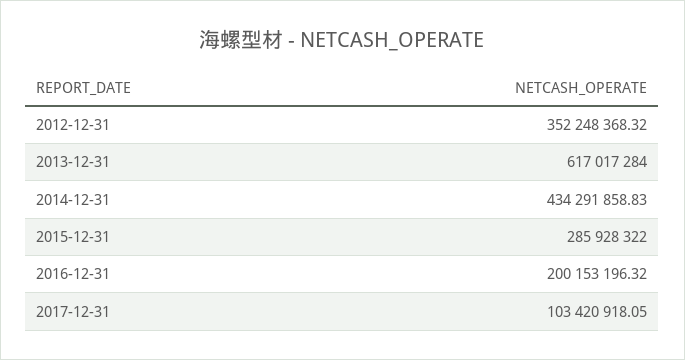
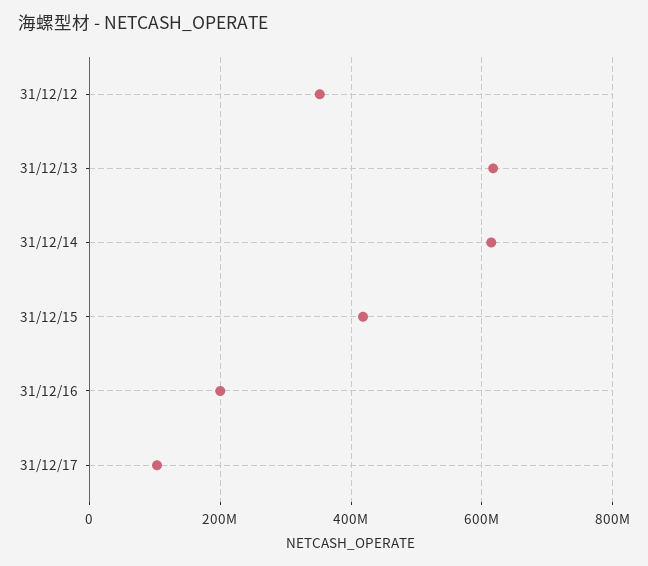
2014-12-31: 434291858.83 -> 620000000
2015-12-31: 285928322 -> 420000000

